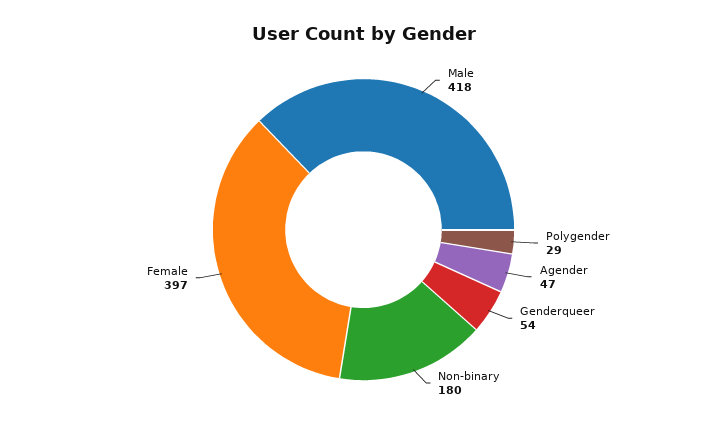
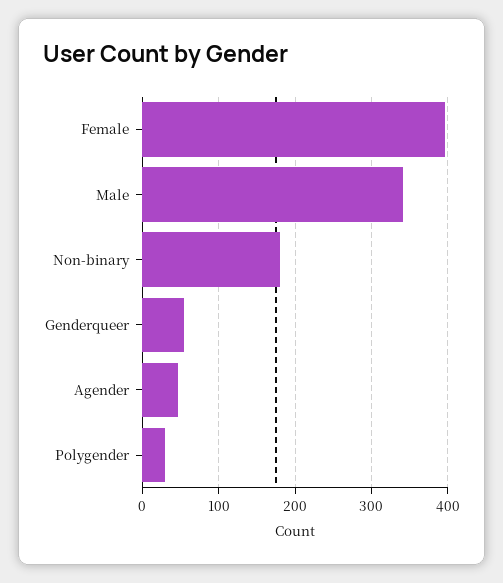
Male: 418 -> 340

